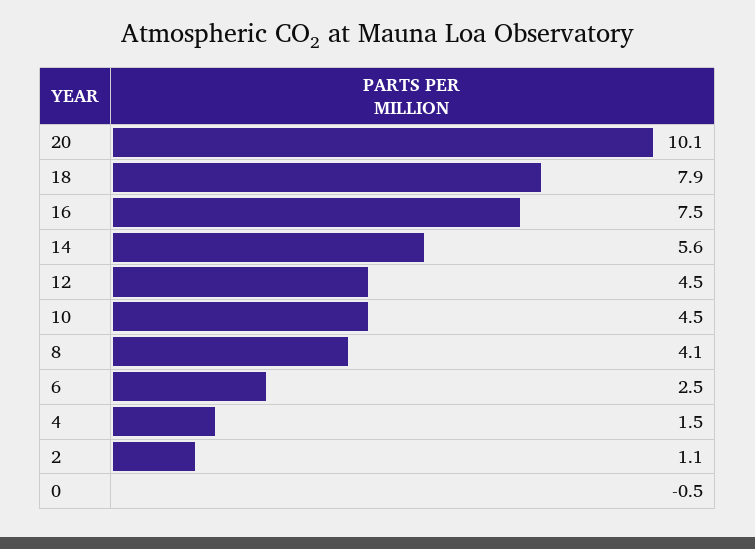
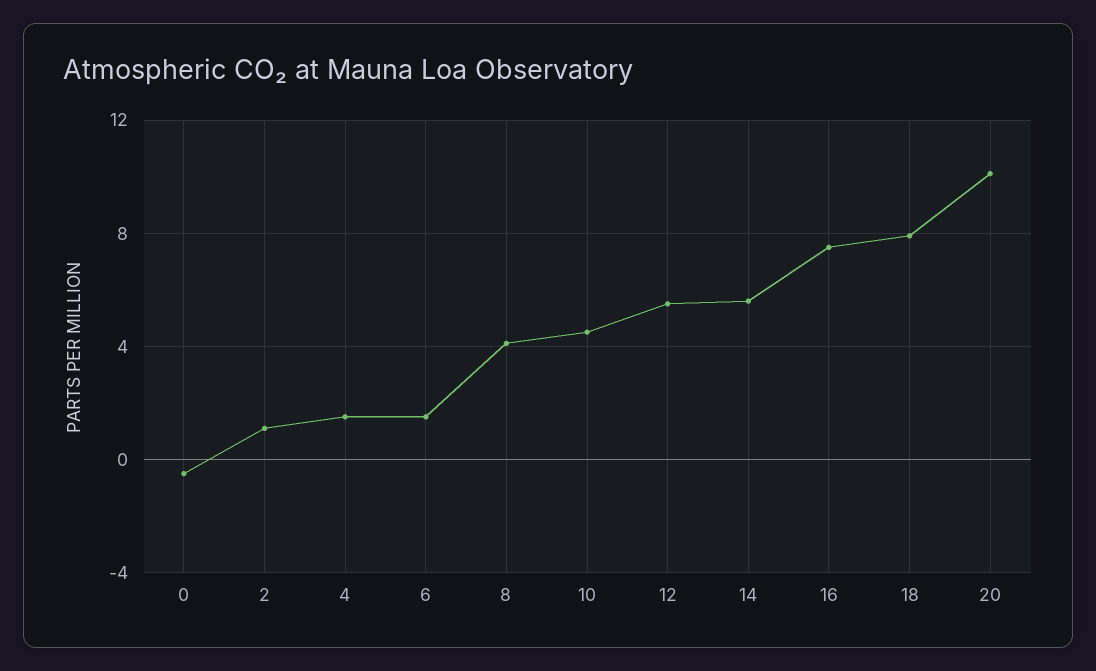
12: 4.5 -> 5.5
6: 2.5 -> 1.5

